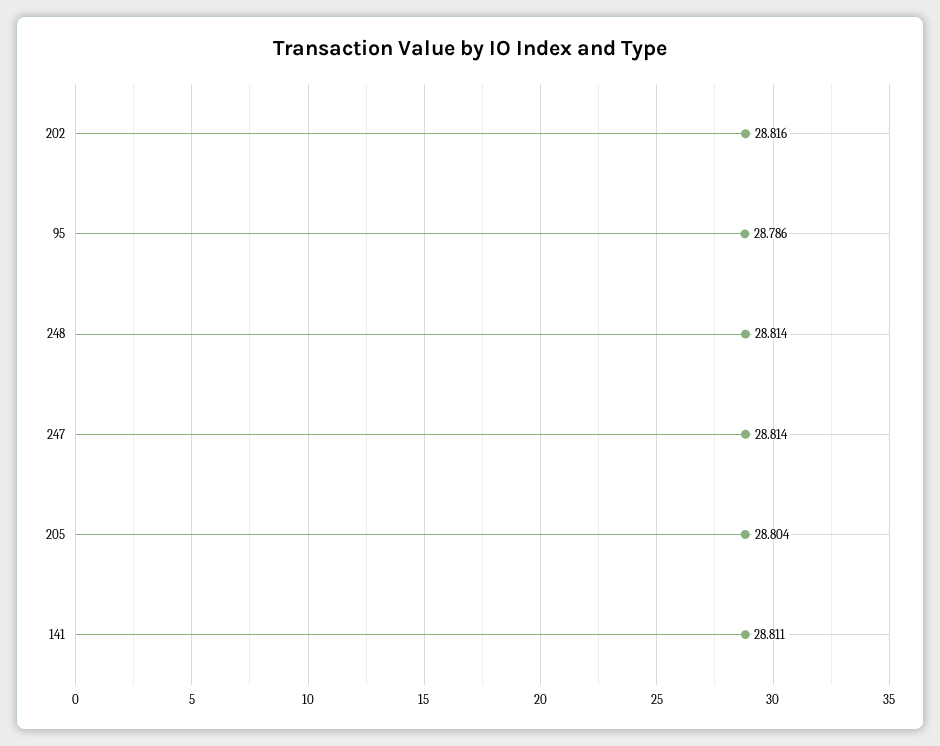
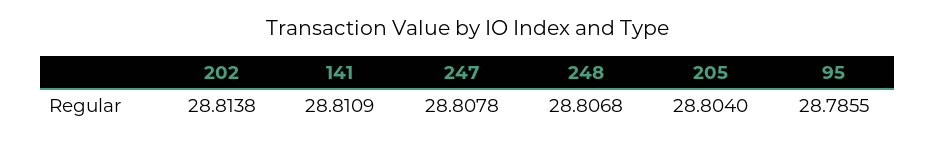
202: 28.816 -> 28.8138
248: 28.814 -> 28.8068
247: 28.814 -> 28.8078

